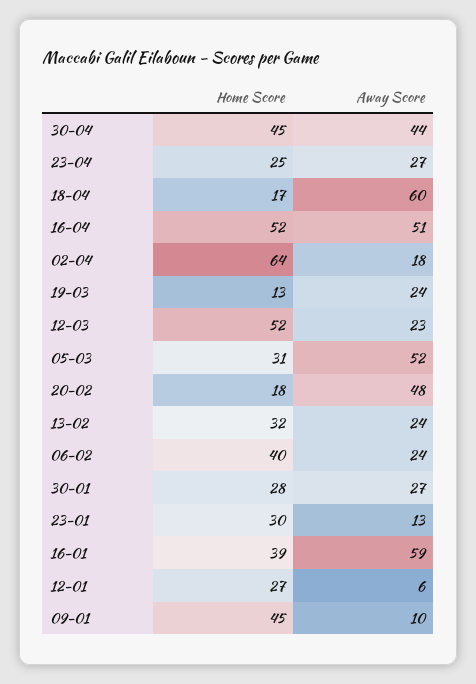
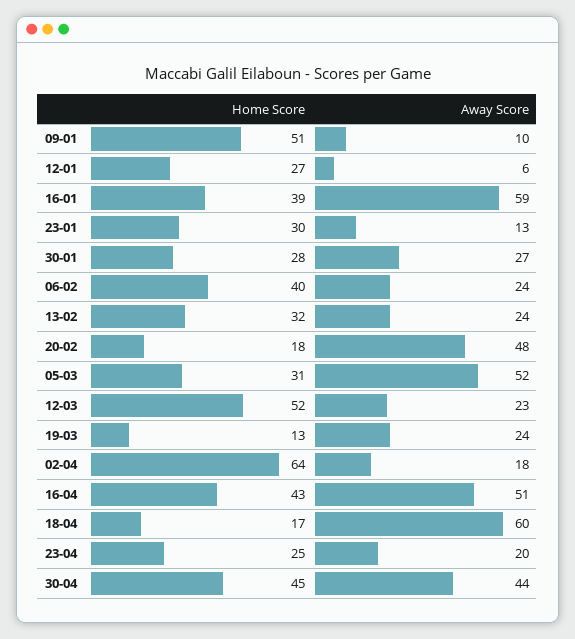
Away Score, 23-04: 27 -> 20
Home Score, 16-04: 52 -> 43
Home Score, 09-01: 45 -> 51

